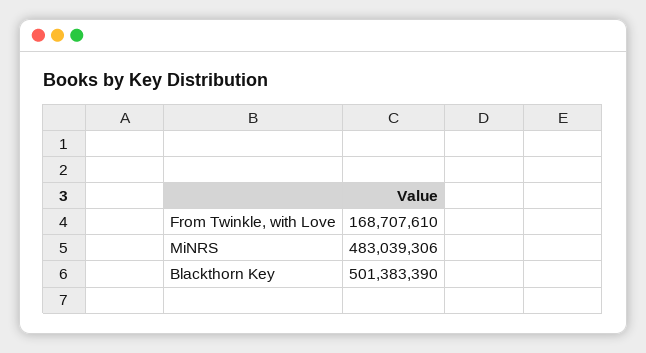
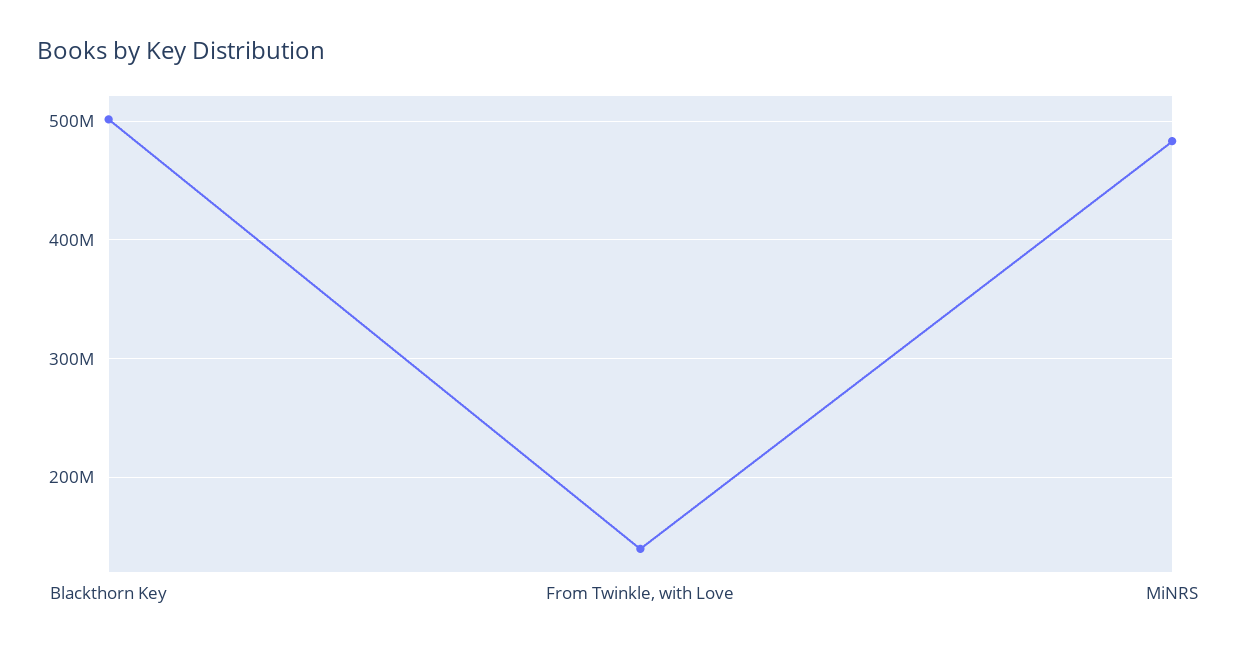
From Twinkle, with Love: 168707610 -> 140000000

